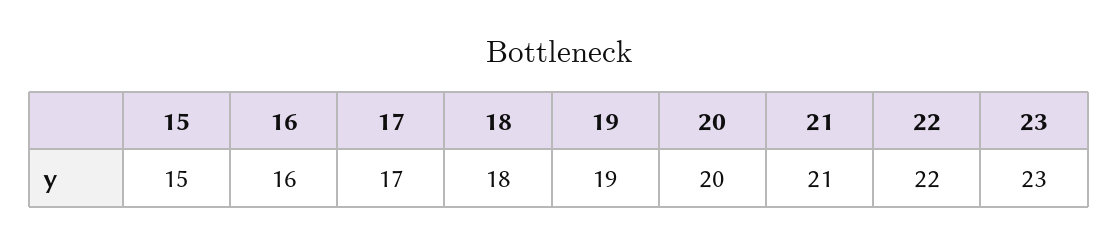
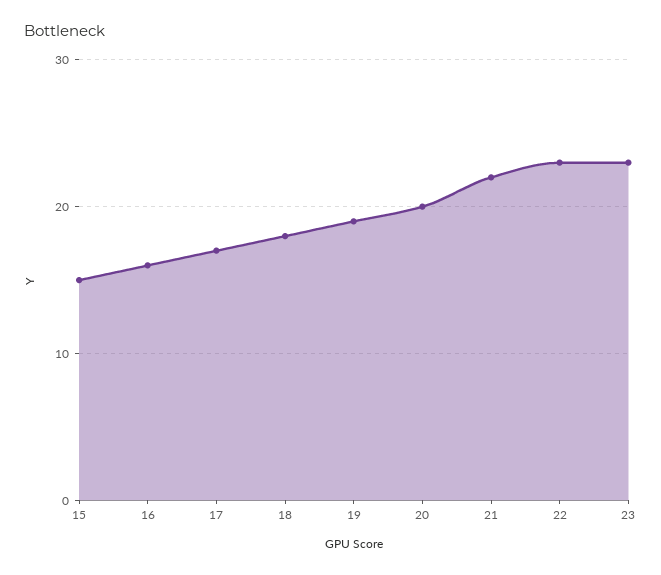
21: 21 -> 22
22: 22 -> 23

